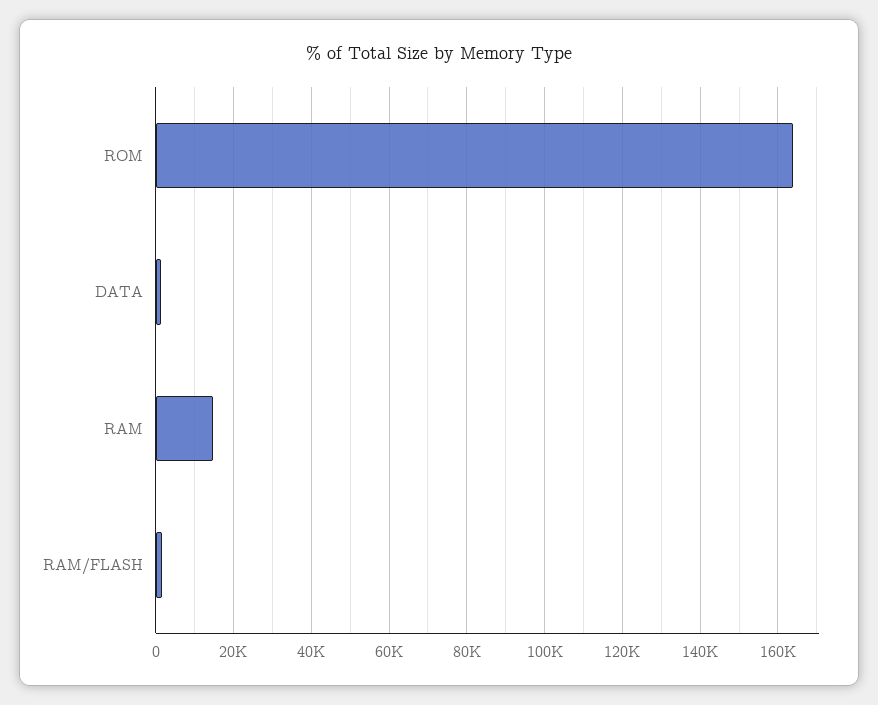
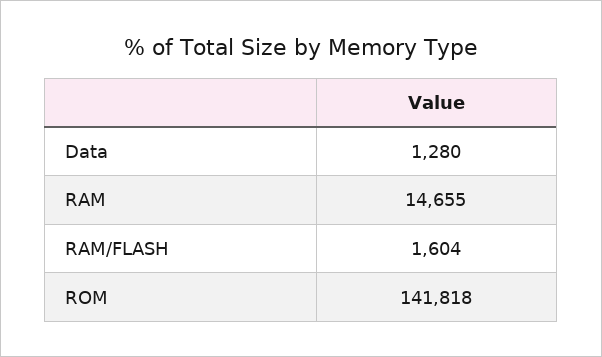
ROM: 164000 -> 141818

